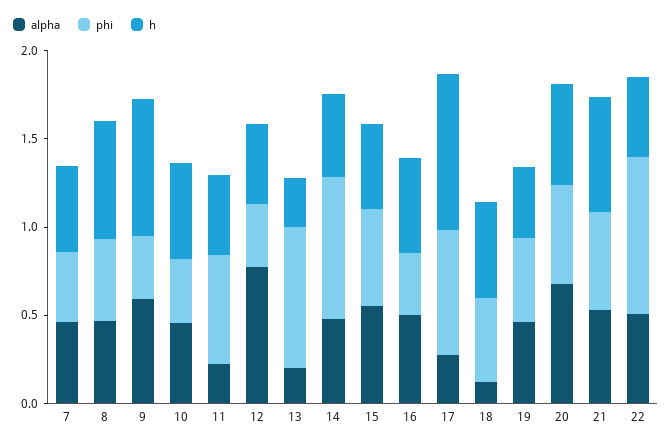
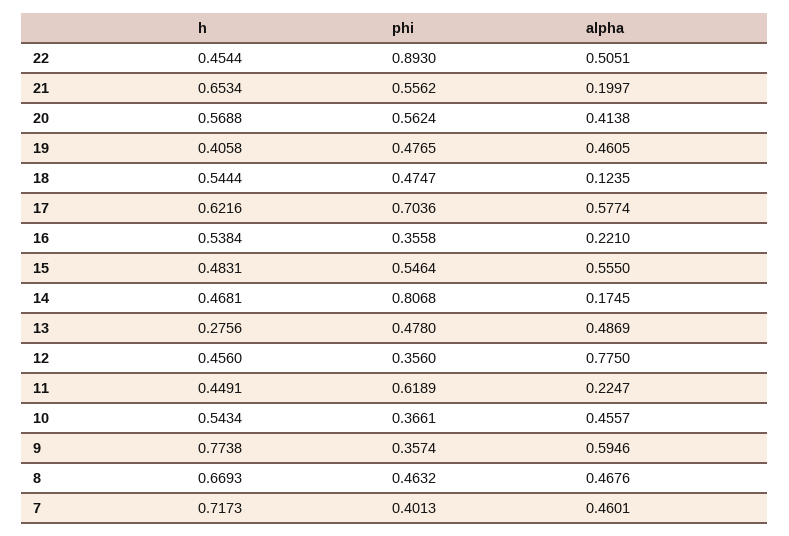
h, 7: 0.5 -> 0.7173
alpha, 13: 0.2 -> 0.4869
phi, 13: 0.8 -> 0.478
alpha, 14: 0.5 -> 0.1745
alpha, 16: 0.5 -> 0.221
alpha, 17: 0.3 -> 0.5774
h, 17: 0.9 -> 0.6216
alpha, 20: 0.7 -> 0.4138
alpha, 21: 0.5 -> 0.1997

